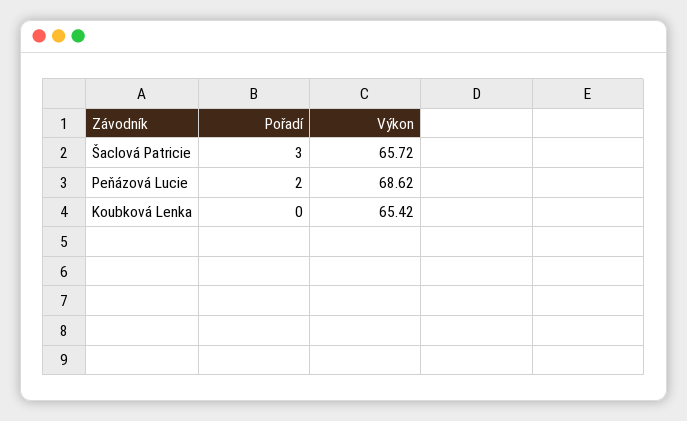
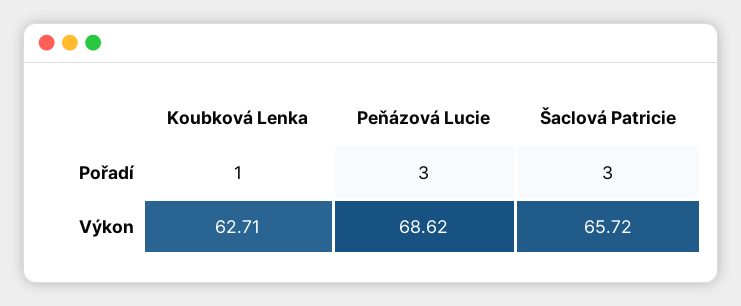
Pořadí, Peňázová Lucie: 2 -> 3
Pořadí, Koubková Lenka: 0 -> 1
Výkon, Koubková Lenka: 65.42 -> 62.71

